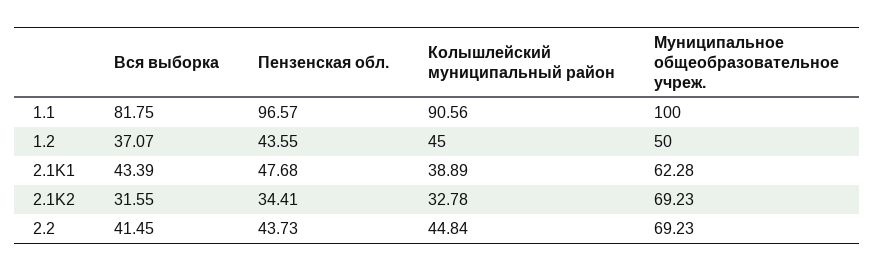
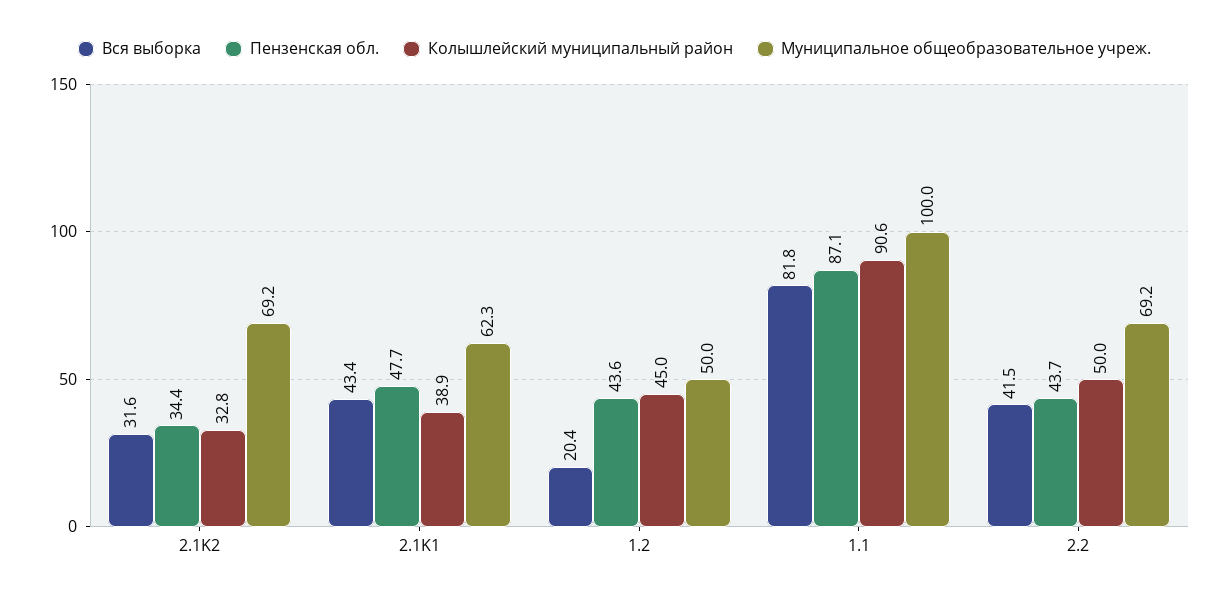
Пензенская обл., 1.1: 96.57 -> 87.1
Вся выборка, 1.2: 37.07 -> 20.4
Колышлейский муниципальный район, 2.2: 44.84 -> 50

